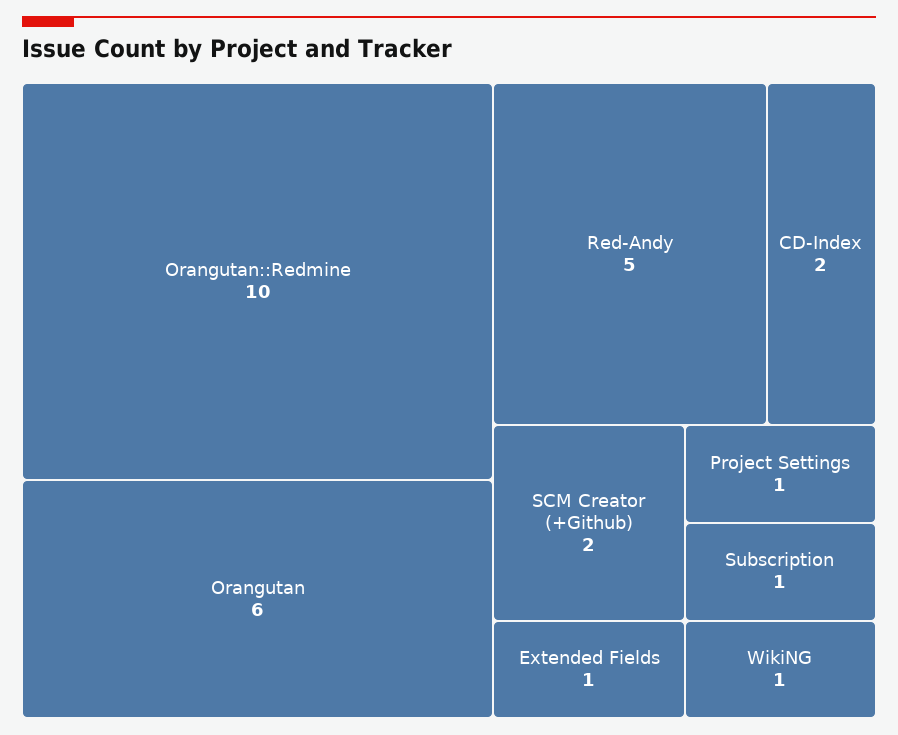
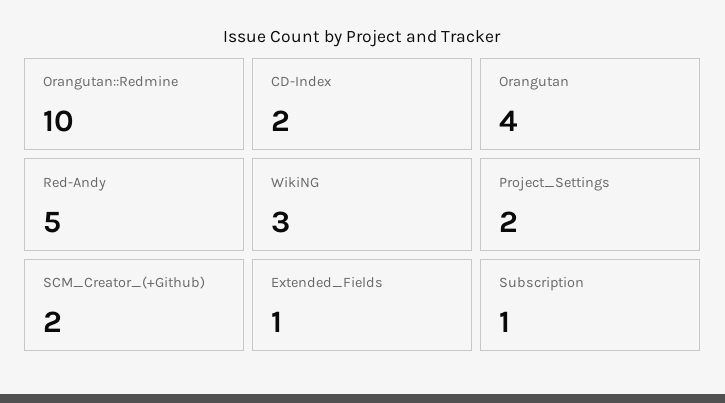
Orangutan: 6 -> 4
Project Settings: 1 -> 2
WikiNG: 1 -> 3

